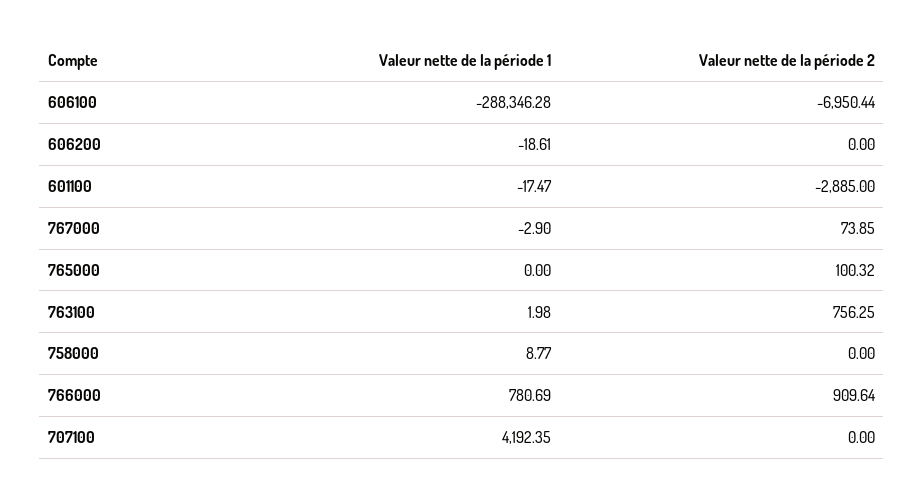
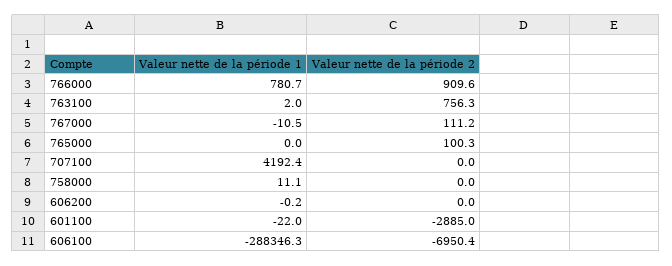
Valeur nette de la période 1, 606200: -18.61 -> -0.2
Valeur nette de la période 1, 601100: -17.47 -> -22
Valeur nette de la période 1, 767000: -2.9 -> -10.5
Valeur nette de la période 2, 767000: 73.85 -> 111.2
Valeur nette de la période 1, 758000: 8.77 -> 11.1

